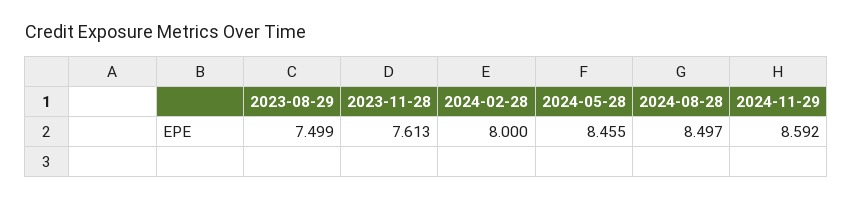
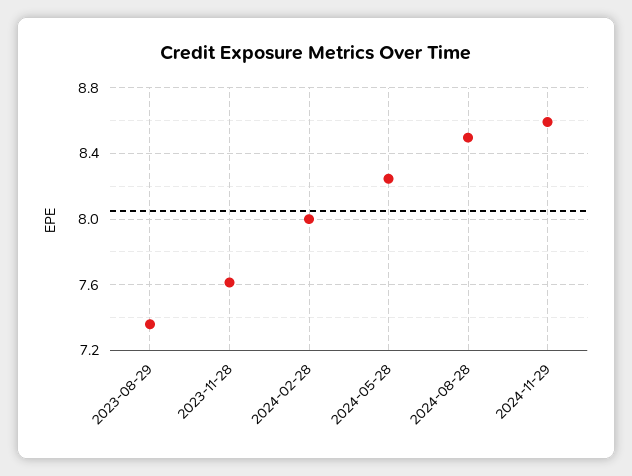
2023-08-29: 7.499 -> 7.35
2024-05-28: 8.455 -> 8.25

